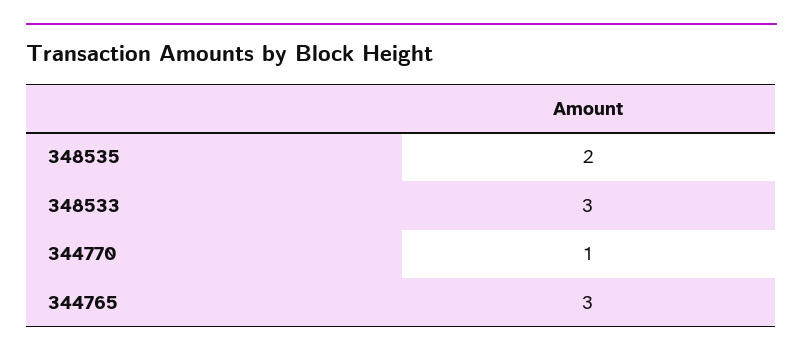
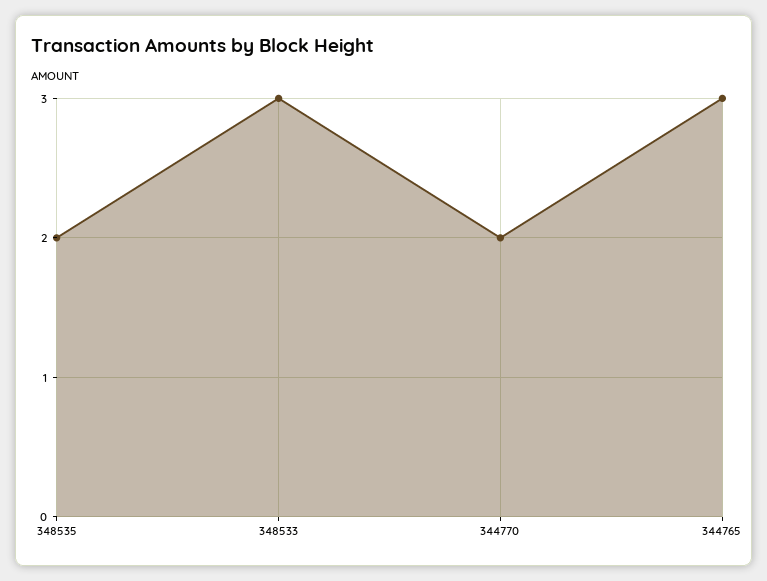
344770: 1 -> 2

